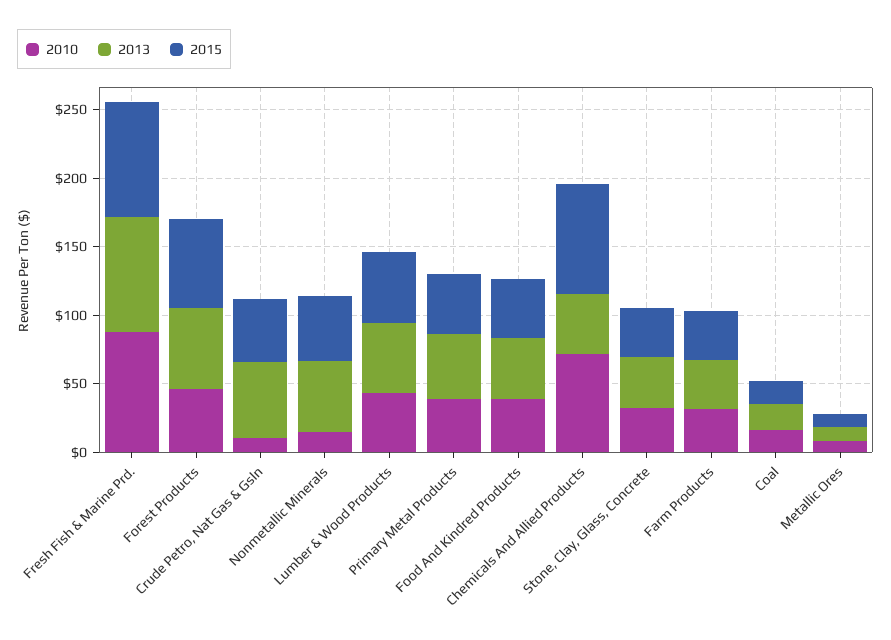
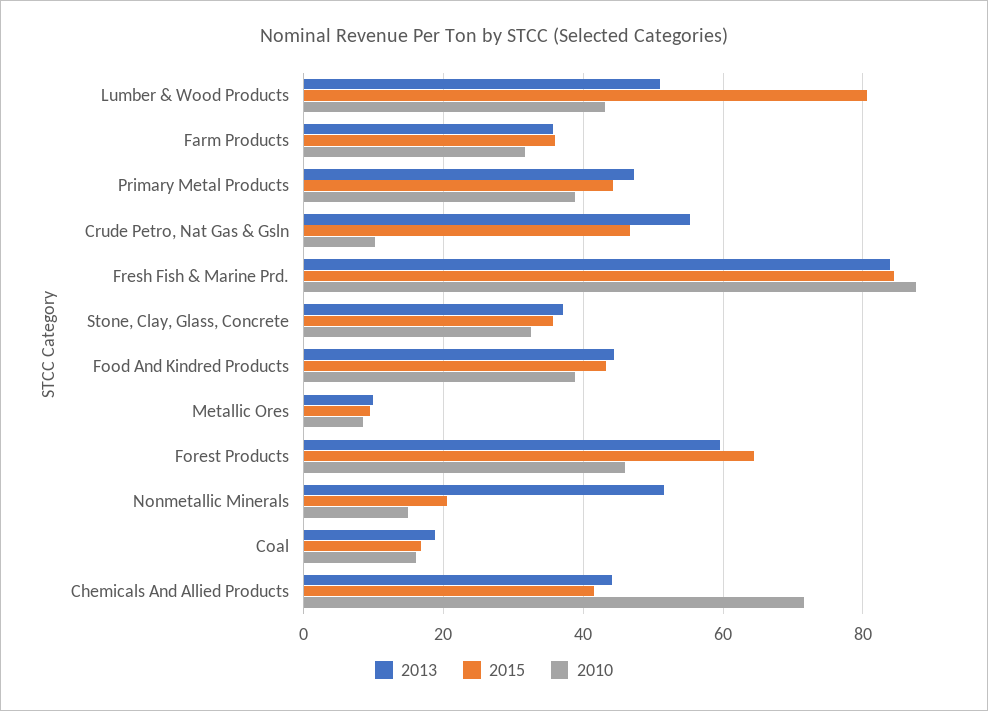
2015, Nonmetallic Minerals: 50 -> 20
2015, Lumber & Wood Products: 50 -> 80
2015, Chemicals And Allied Products: 80 -> 42

